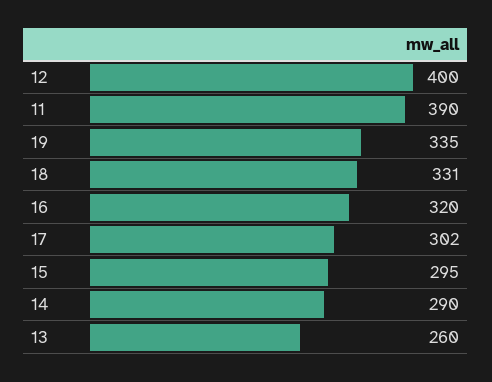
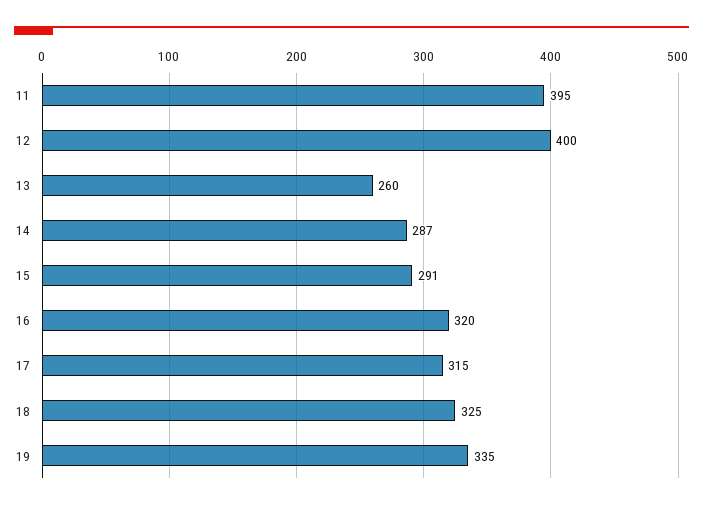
11: 390 -> 395
18: 331 -> 325
17: 302 -> 315
15: 295 -> 291
14: 290 -> 287

